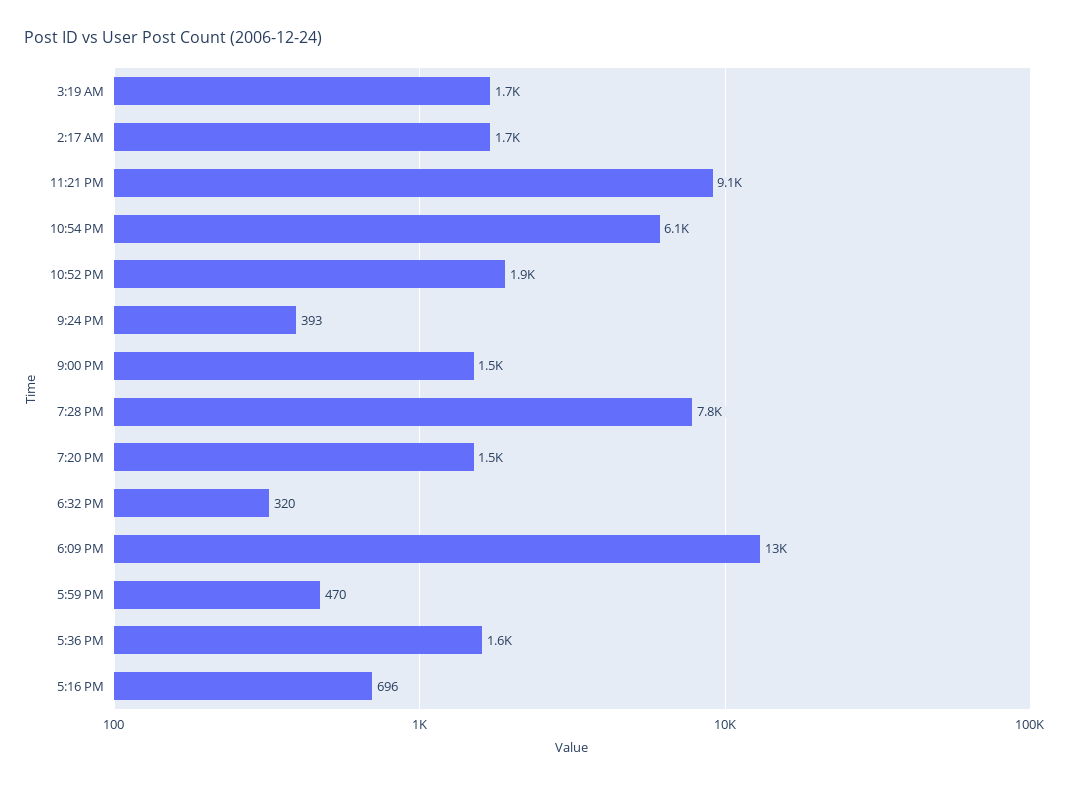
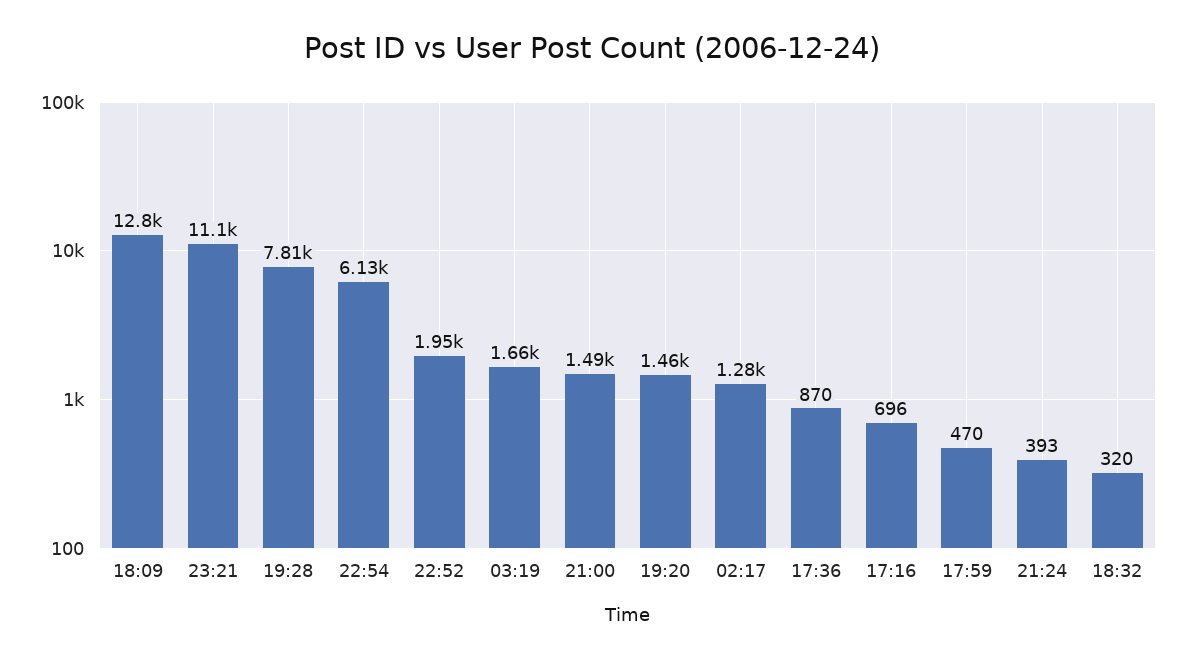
2:17 AM: 1700 -> 1280
11:21 PM: 9100 -> 11100
5:36 PM: 1600 -> 870

